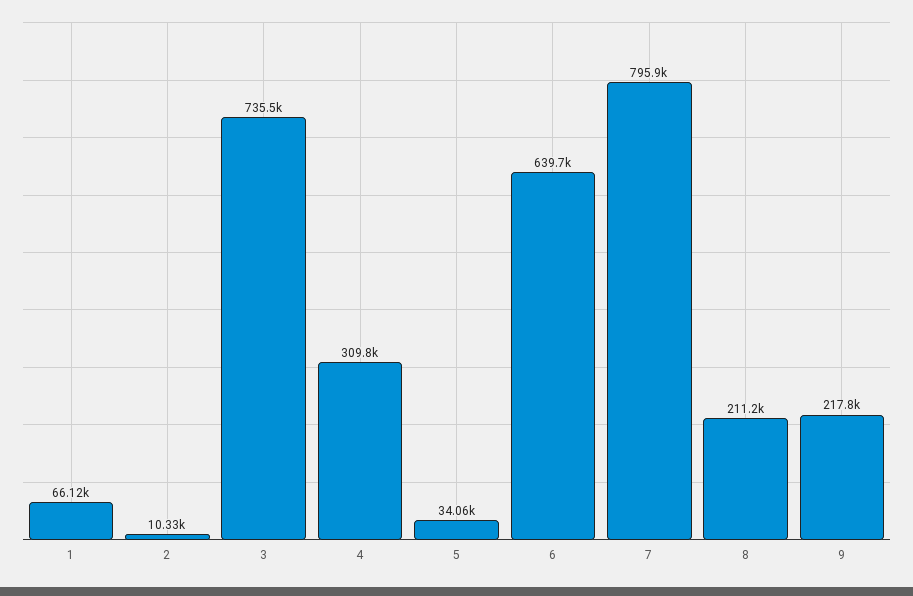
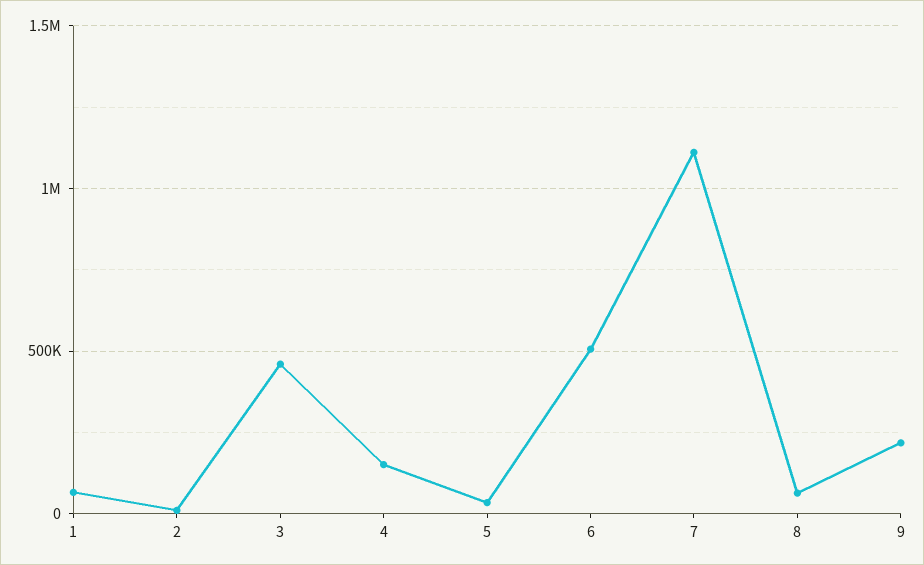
3: 735500 -> 450000
4: 309800 -> 150000
6: 639700 -> 500000
7: 795900 -> 1100000
8: 211200 -> 50000

